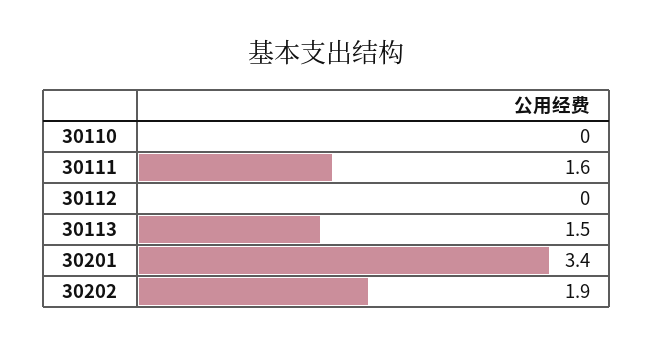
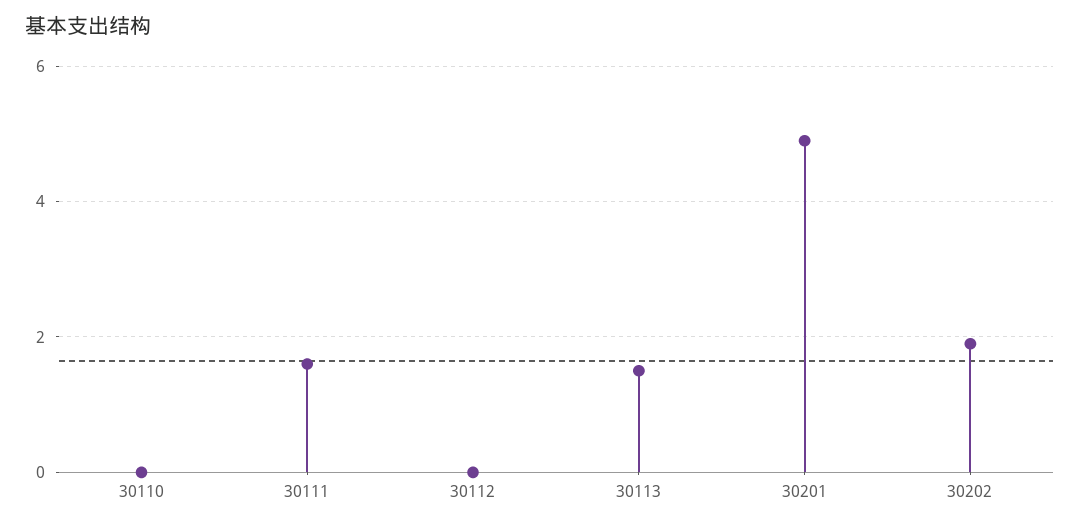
30201: 3.4 -> 5

